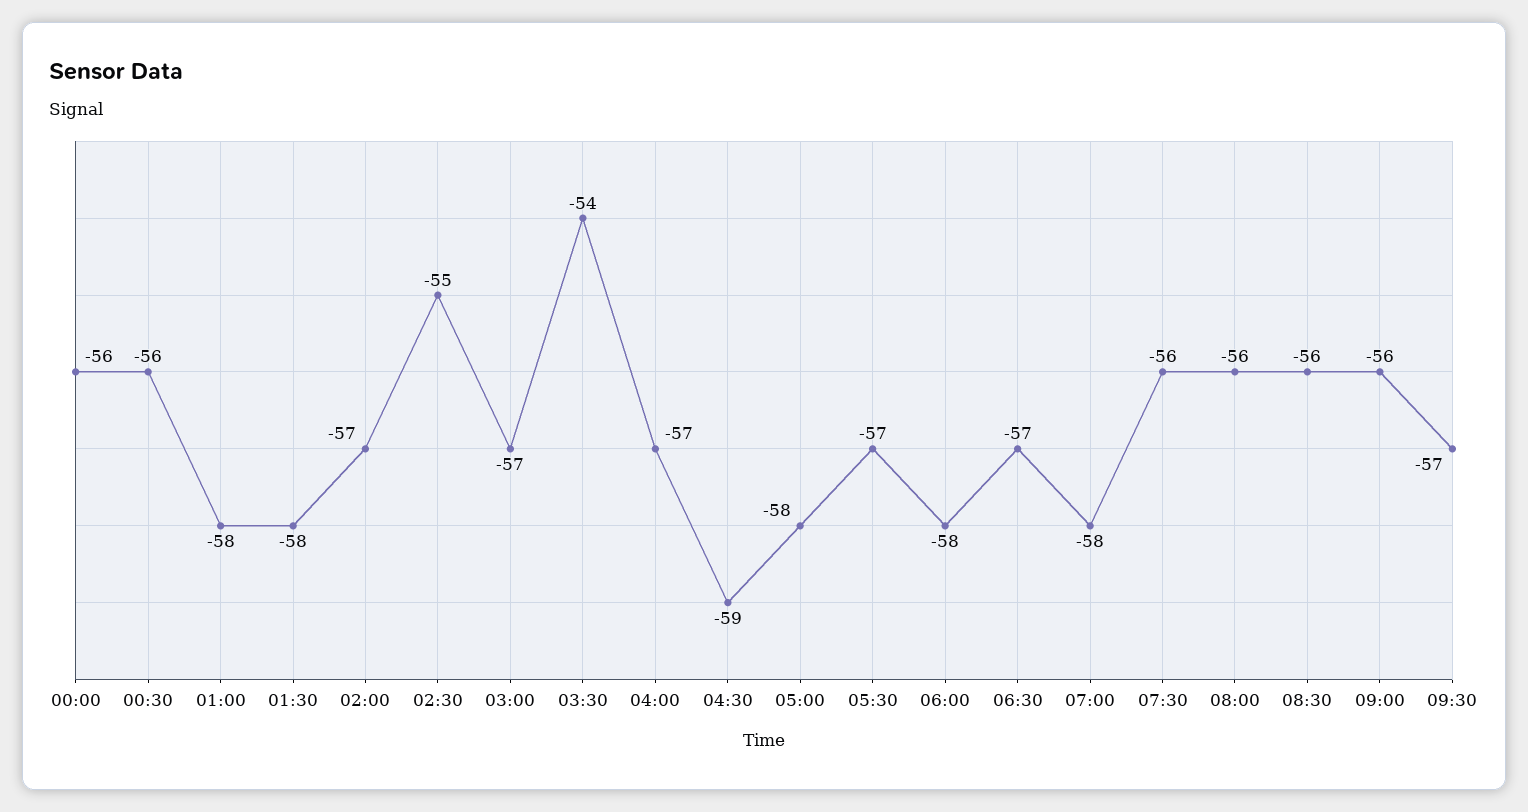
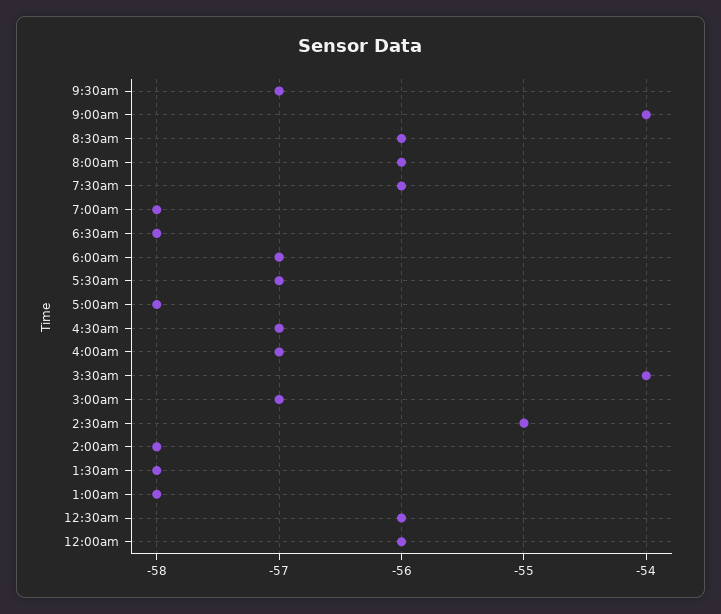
02:00: -57 -> -58
04:30: -59 -> -57
06:00: -58 -> -57
06:30: -57 -> -58
09:00: -56 -> -54

